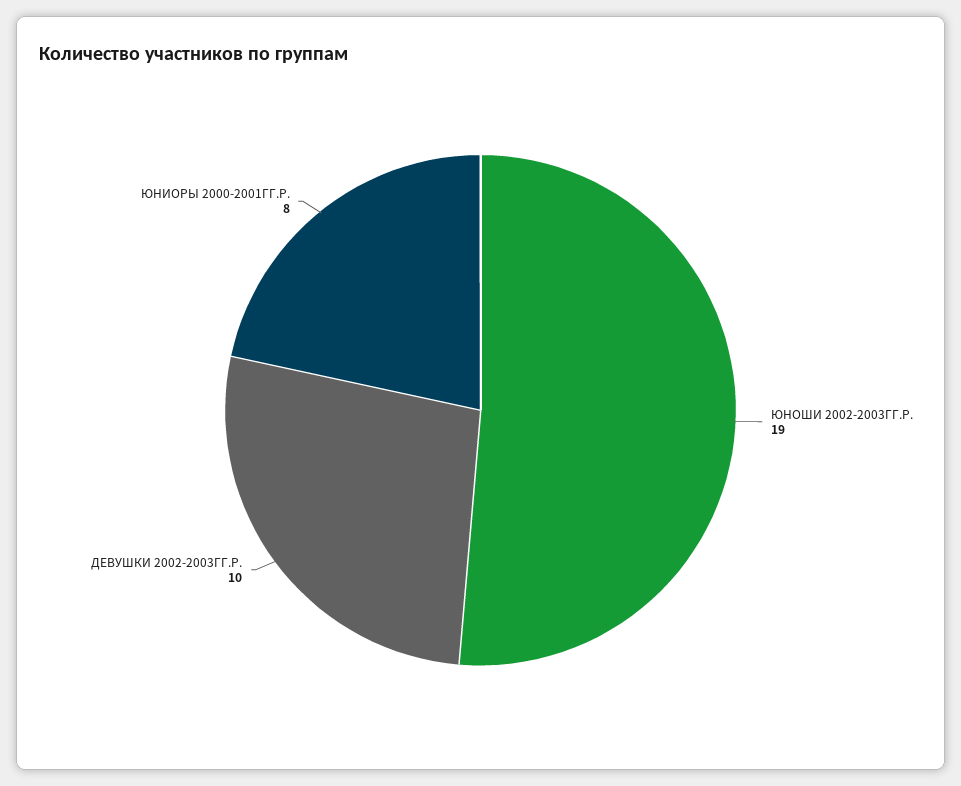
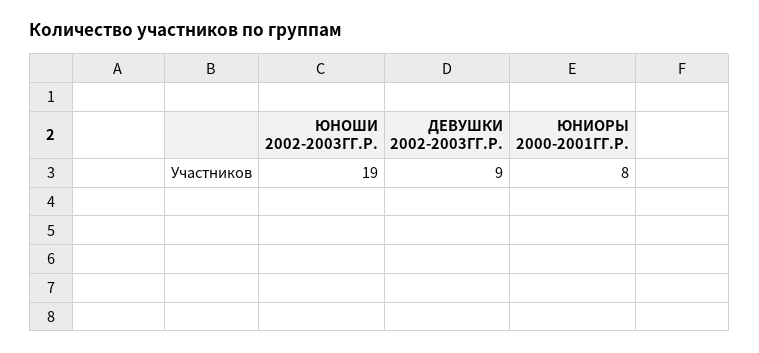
ДЕВУШКИ 2002-2003ГГ.Р.: 10 -> 9

